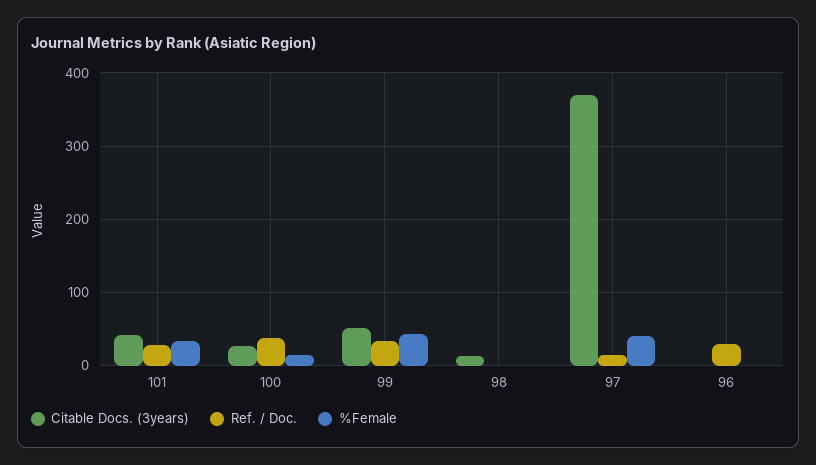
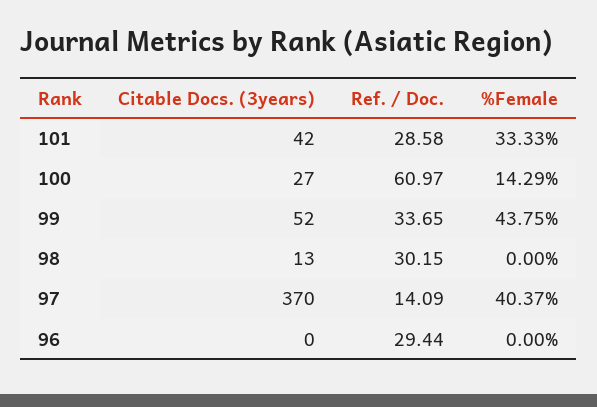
Ref. / Doc., 100: 40 -> 60.97
Ref. / Doc., 98: 0 -> 30.15

